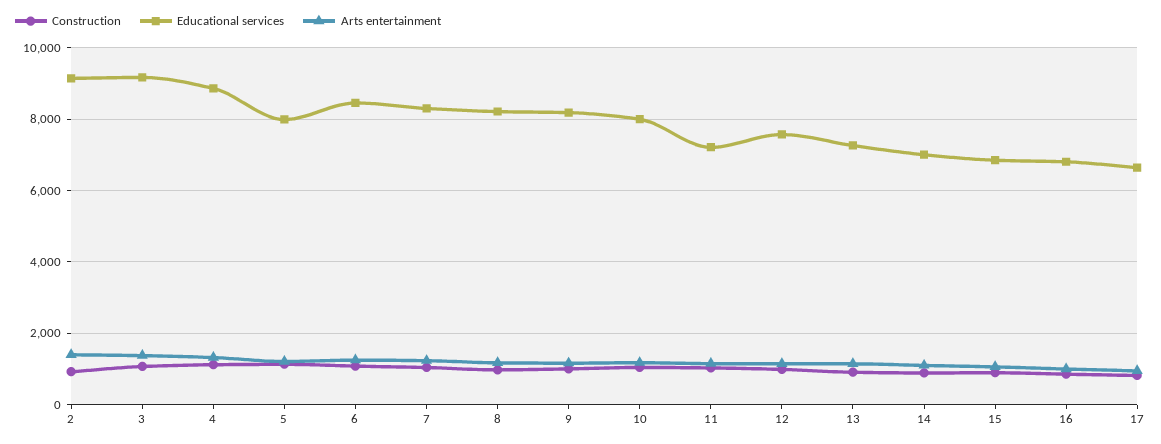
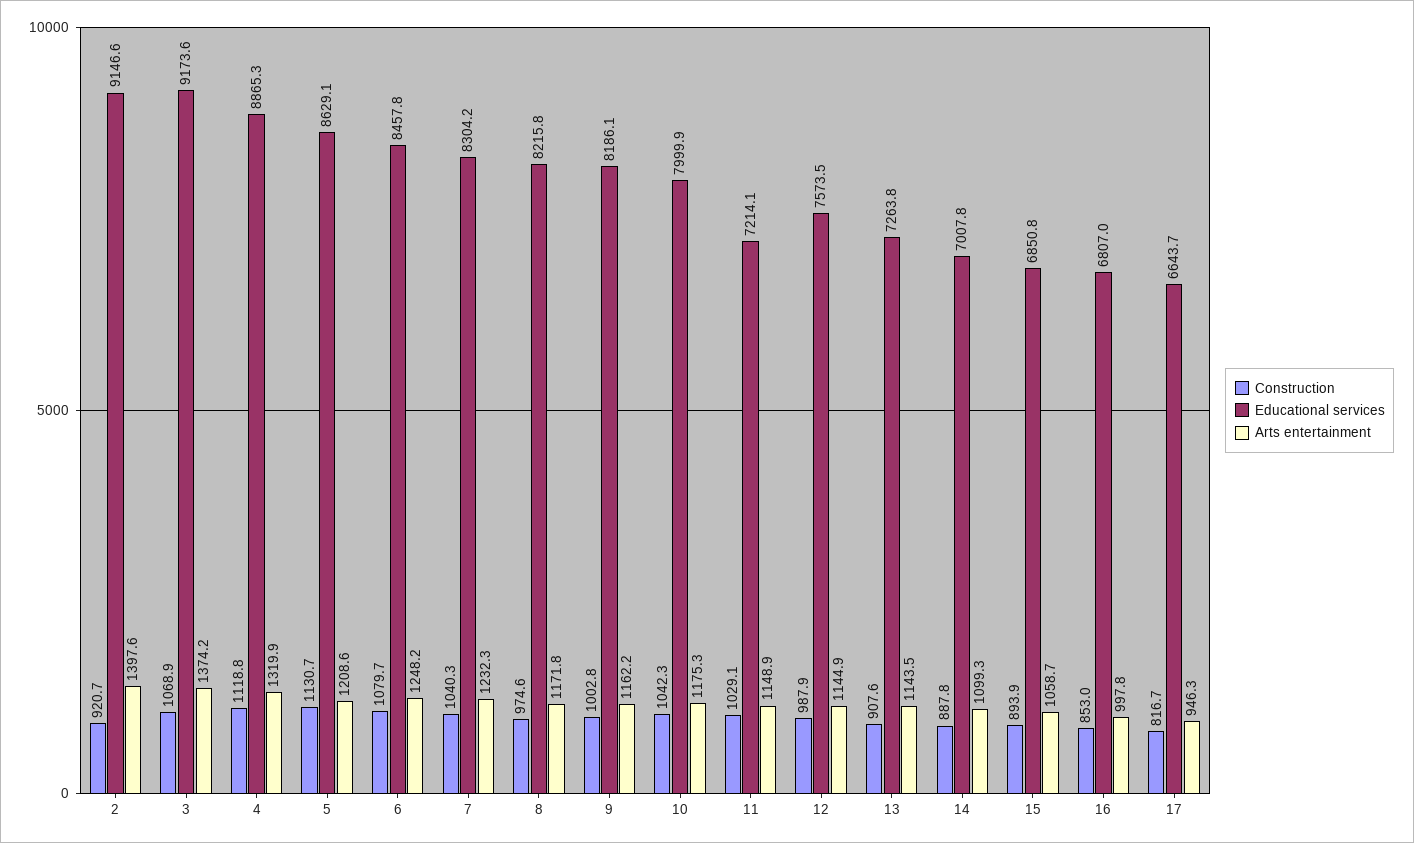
Educational services, 5: 8000 -> 8629.1

